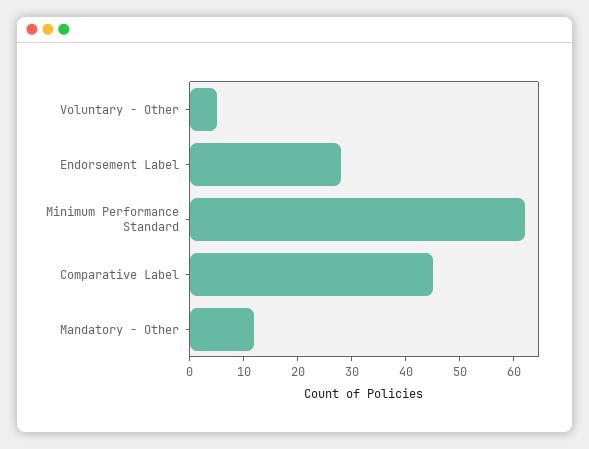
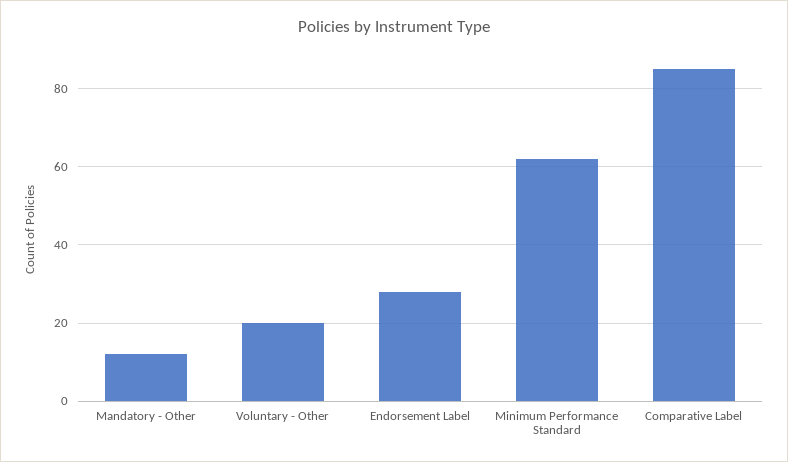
Voluntary - Other: 5 -> 20
Comparative Label: 45 -> 85

